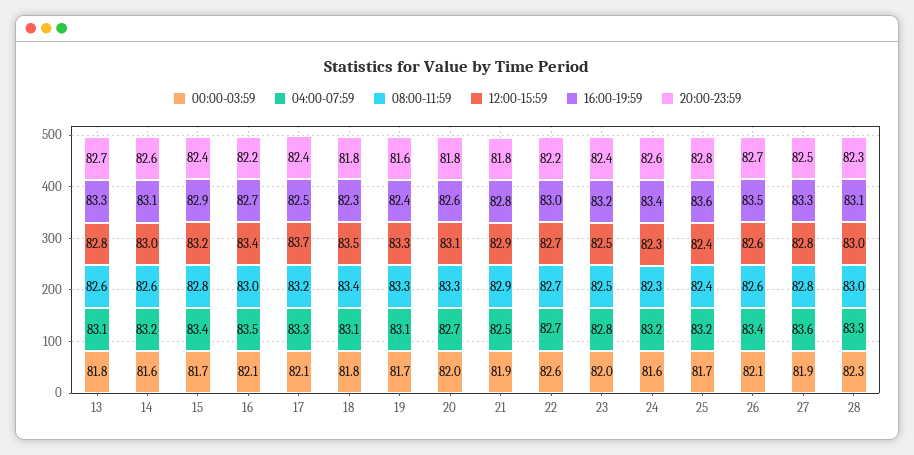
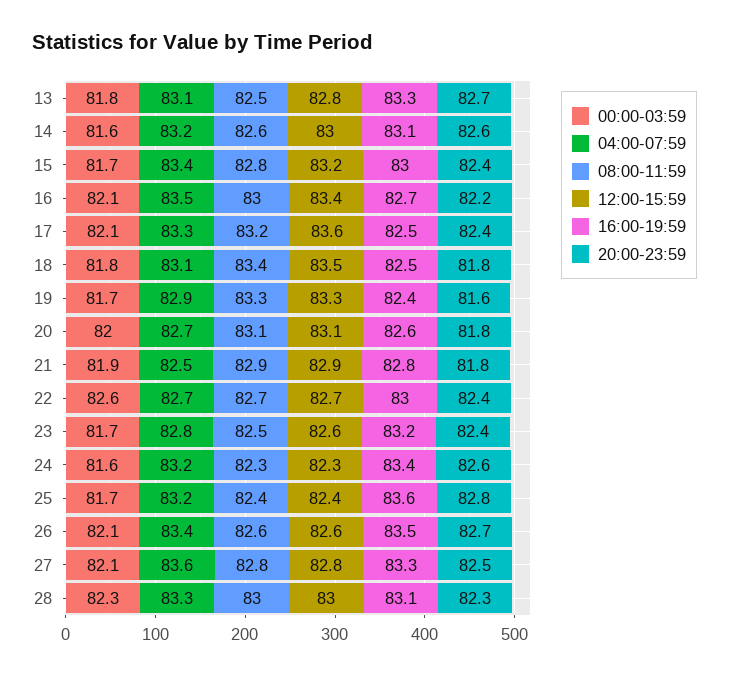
08:00-11:59, 13: 82.6 -> 82.5
16:00-19:59, 15: 82.9 -> 83
12:00-15:59, 17: 83.7 -> 83.6
16:00-19:59, 18: 82.3 -> 82.5
04:00-07:59, 19: 83.1 -> 82.9
08:00-11:59, 20: 83.3 -> 83.1
20:00-23:59, 22: 82.2 -> 82.4
00:00-03:59, 23: 82 -> 81.7
12:00-15:59, 23: 82.5 -> 82.6
00:00-03:59, 27: 81.9 -> 82.1

